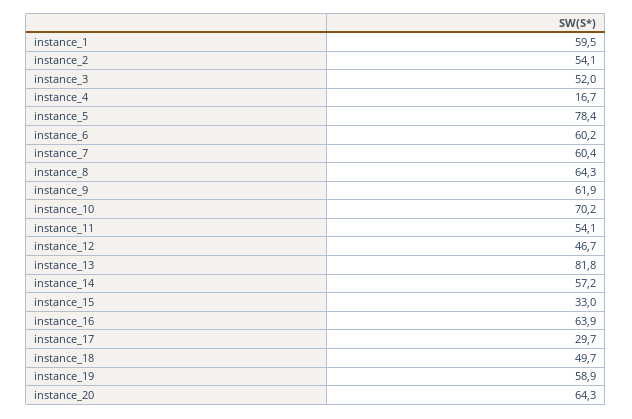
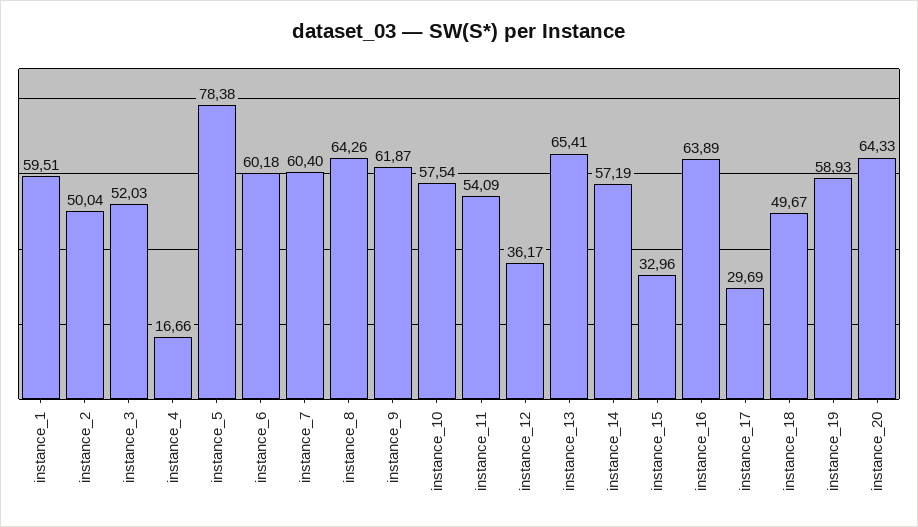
instance_2: 54.1 -> 50.04
instance_10: 70.2 -> 57.54
instance_12: 46.7 -> 36.17
instance_13: 81.8 -> 65.41

